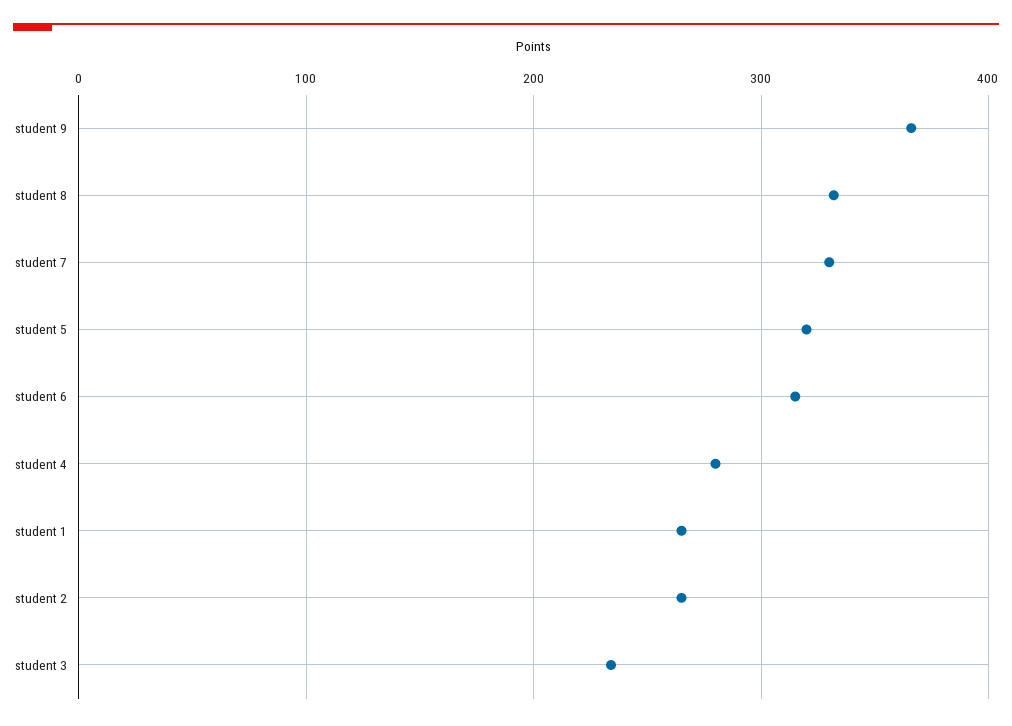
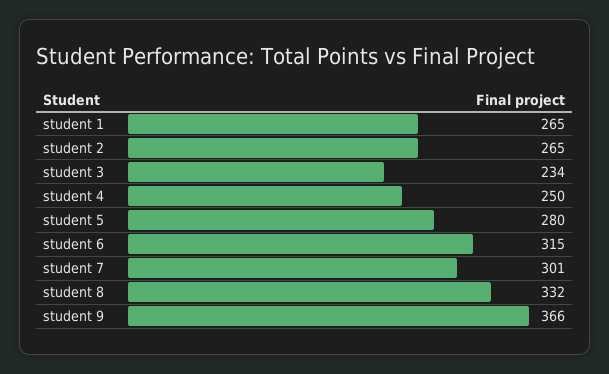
student 7: 330 -> 301
student 5: 320 -> 280
student 4: 280 -> 250

